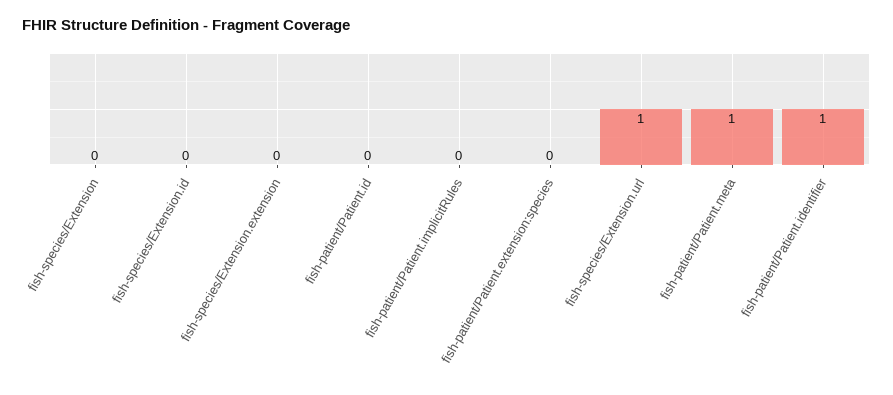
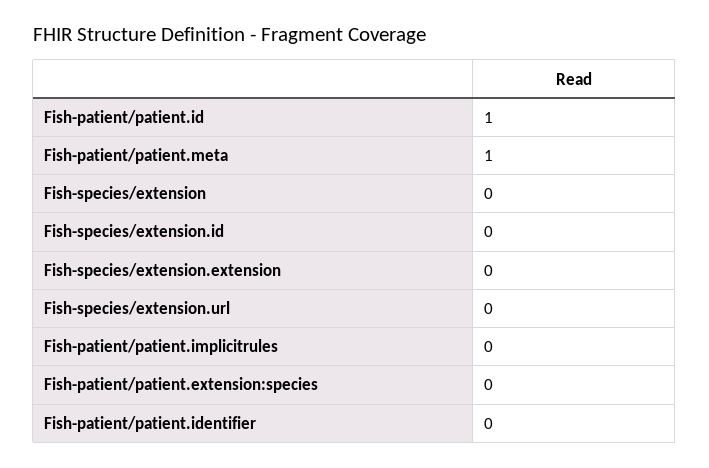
fish-patient/Patient.id: 0 -> 1
fish-species/Extension.url: 1 -> 0
fish-patient/Patient.identifier: 1 -> 0

